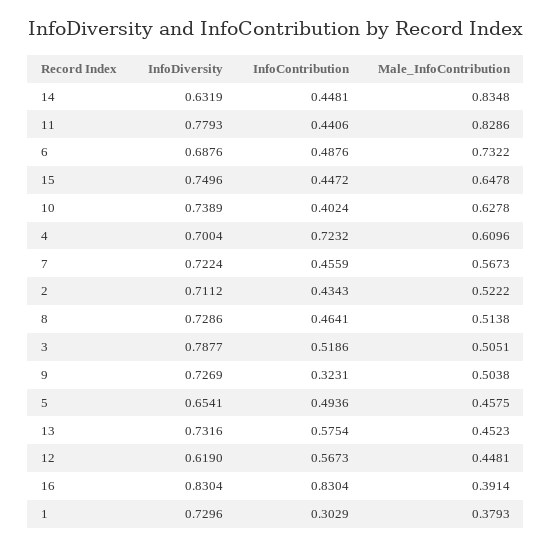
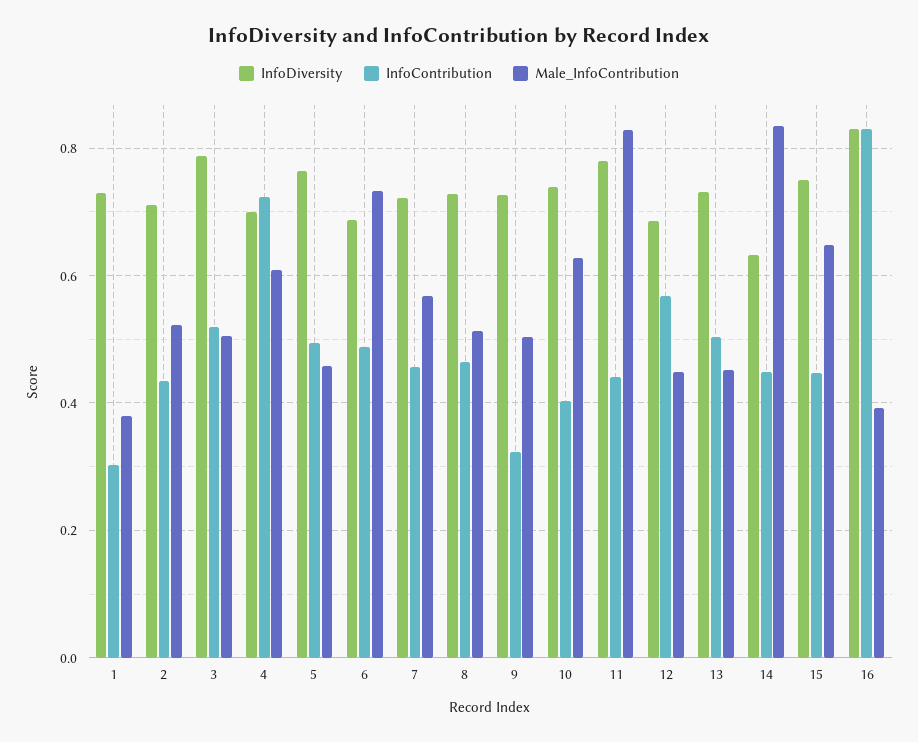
InfoDiversity, 5: 0.6541 -> 0.76
InfoContribution, 13: 0.5754 -> 0.5
InfoDiversity, 12: 0.619 -> 0.68

